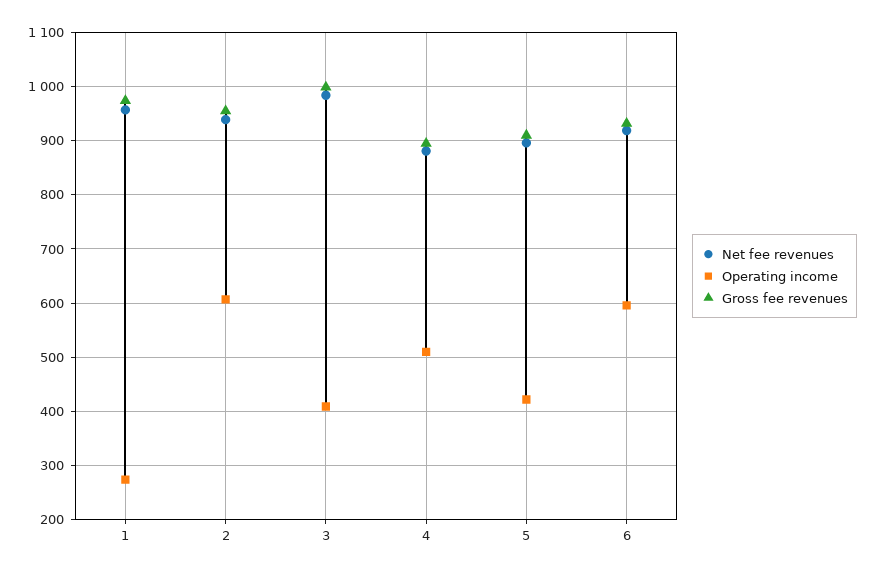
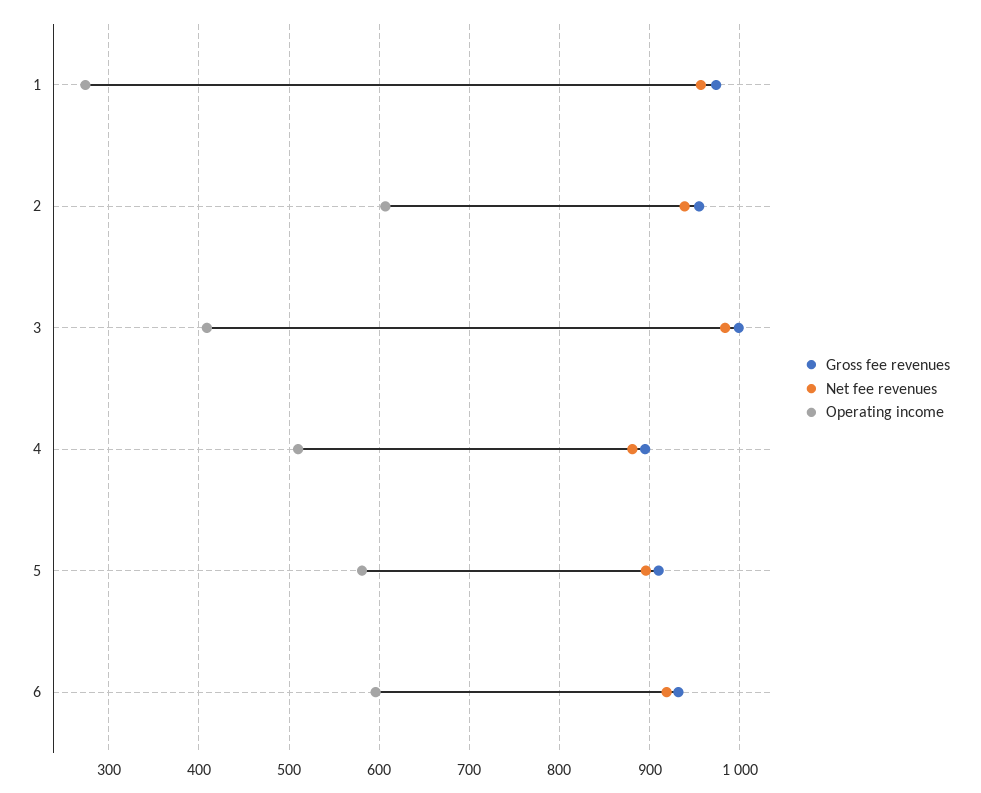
Operating income, 5: 420 -> 580

